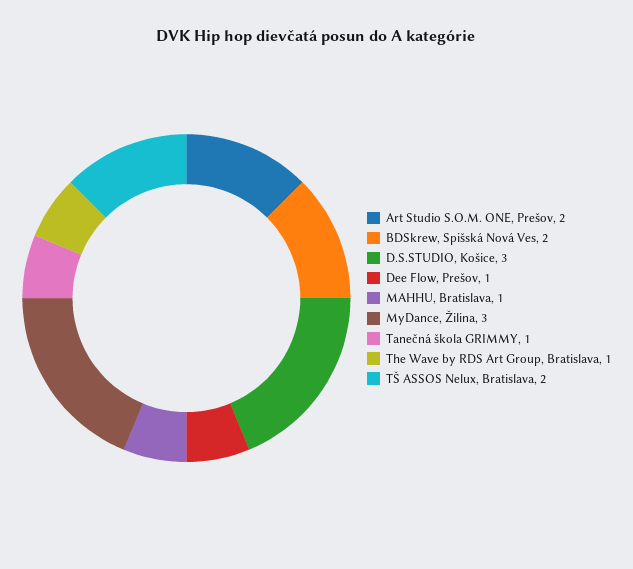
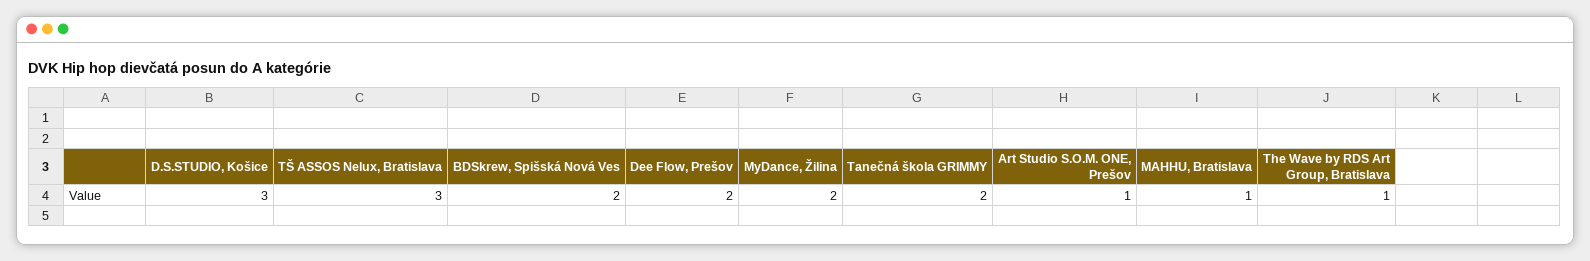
Art Studio S.O.M. ONE, Prešov: 2 -> 1
Dee Flow, Prešov: 1 -> 2
MyDance, Žilina: 3 -> 2
Tanečná škola GRIMMY: 1 -> 2
TŠ ASSOS Nelux, Bratislava: 2 -> 3

